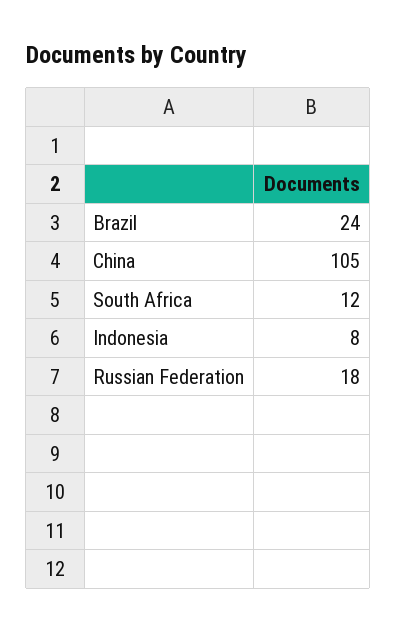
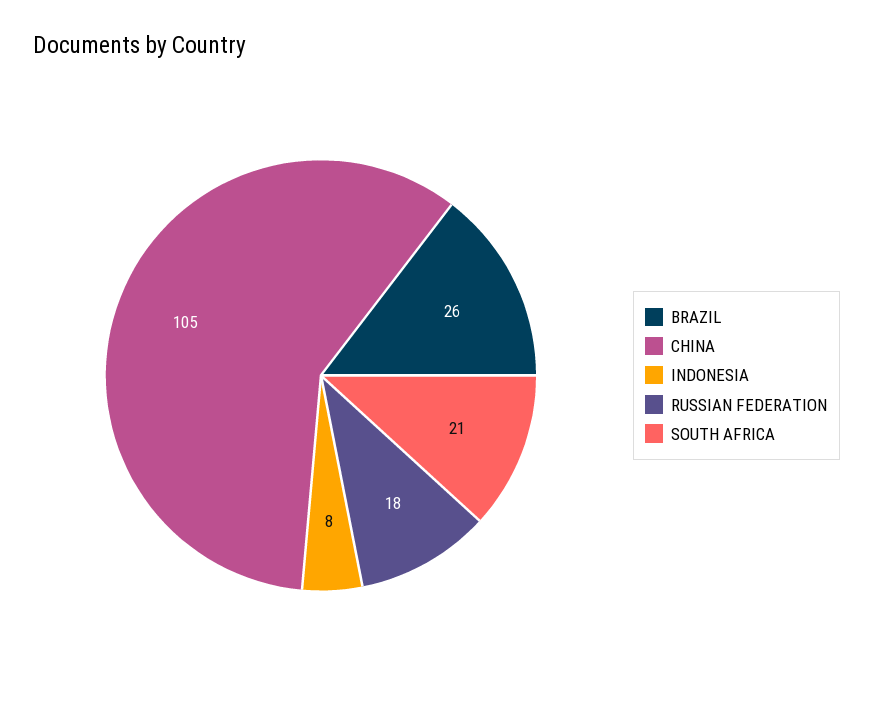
Brazil: 24 -> 26
South Africa: 12 -> 21

